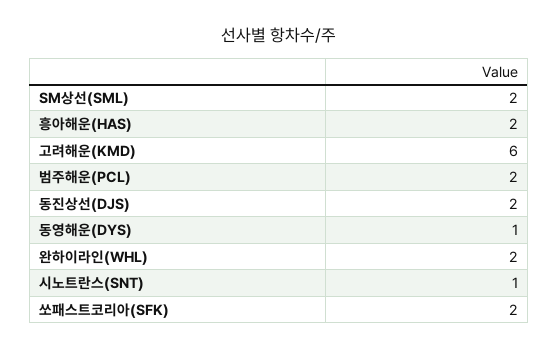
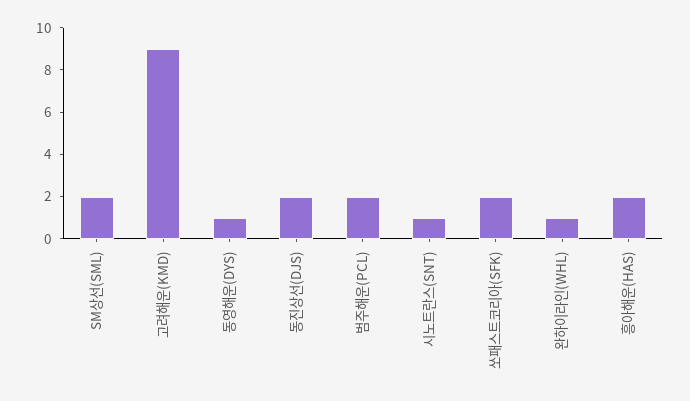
고려해운(KMD): 6 -> 9
완하이라인(WHL): 2 -> 1

